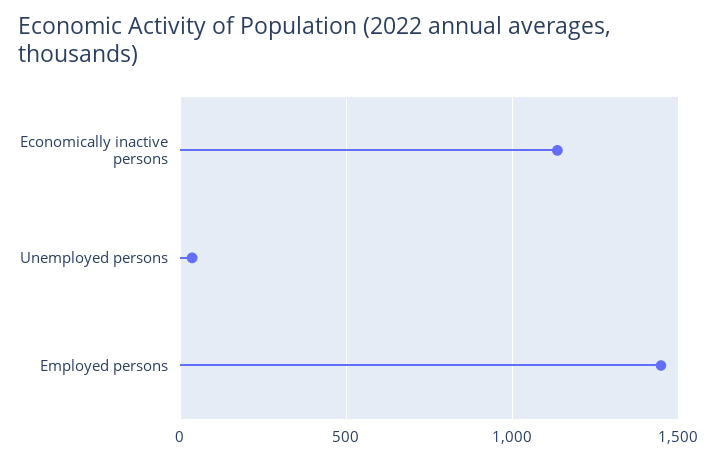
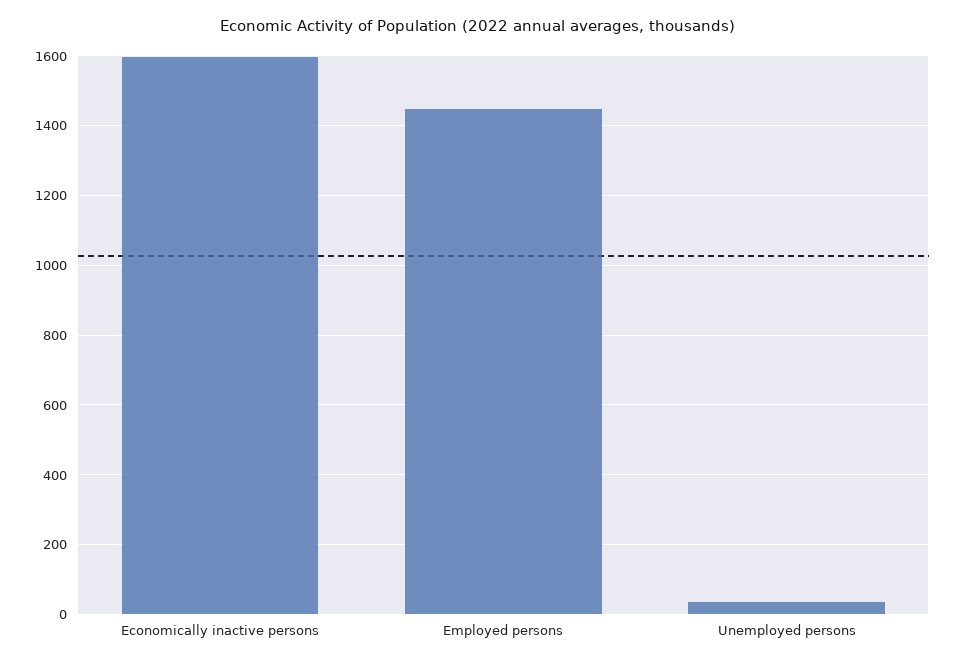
Economically inactive persons: 1150 -> 1600

